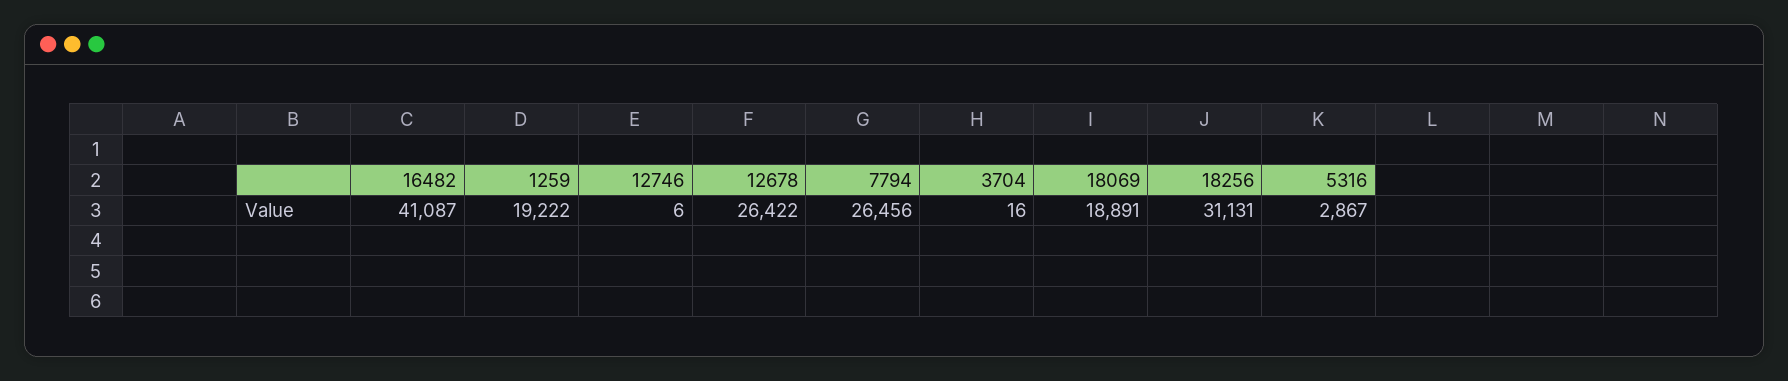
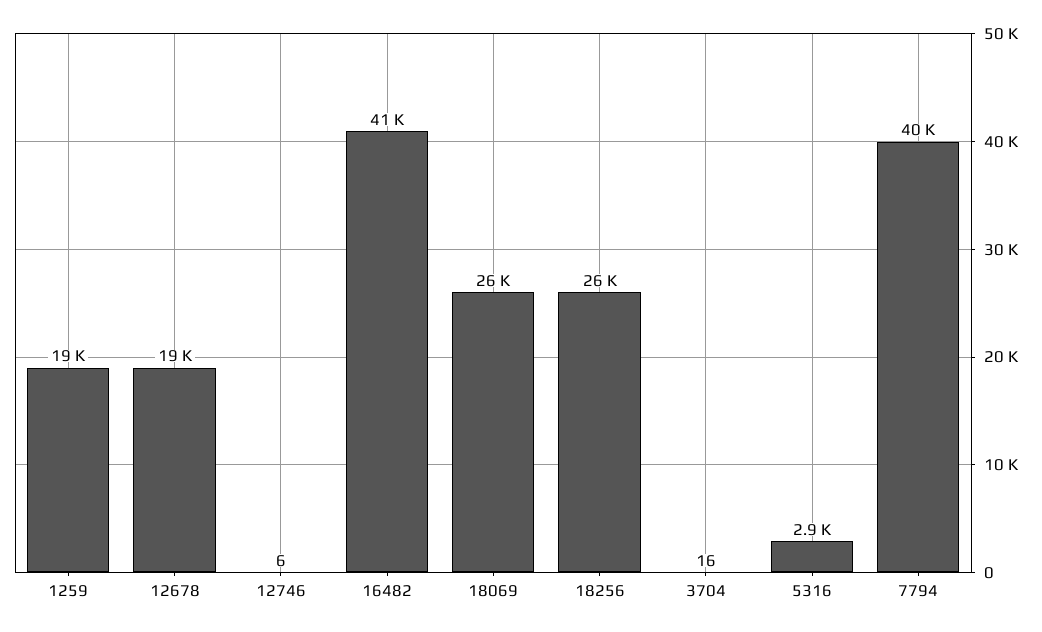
12678: 26422 -> 19000
7794: 26456 -> 40000
18069: 18891 -> 26000
18256: 31131 -> 26000

